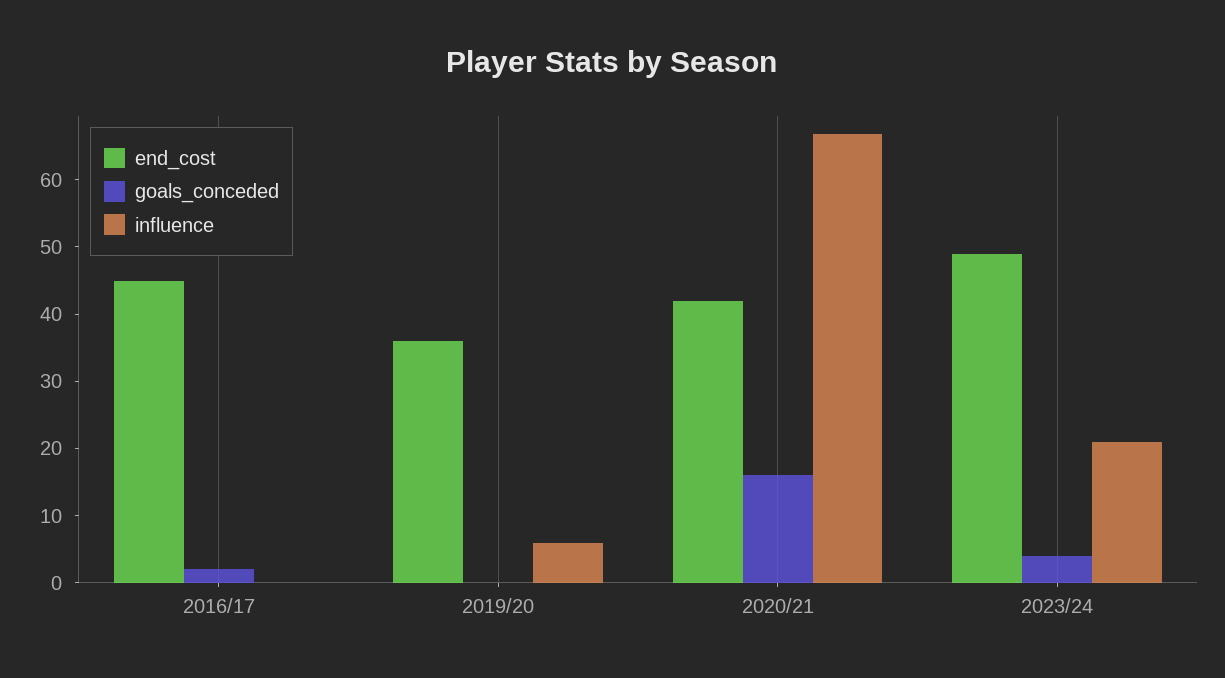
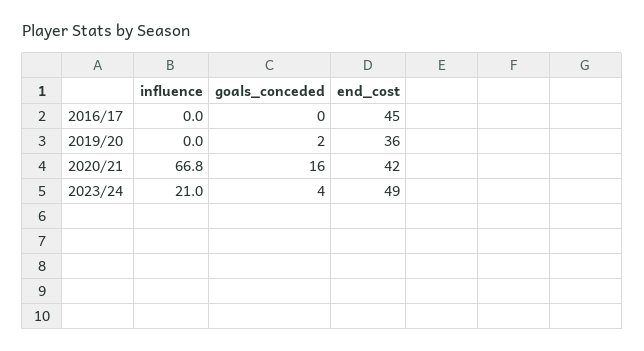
goals_conceded, 2016/17: 2 -> 0
goals_conceded, 2019/20: 0 -> 2
influence, 2019/20: 6 -> 0

